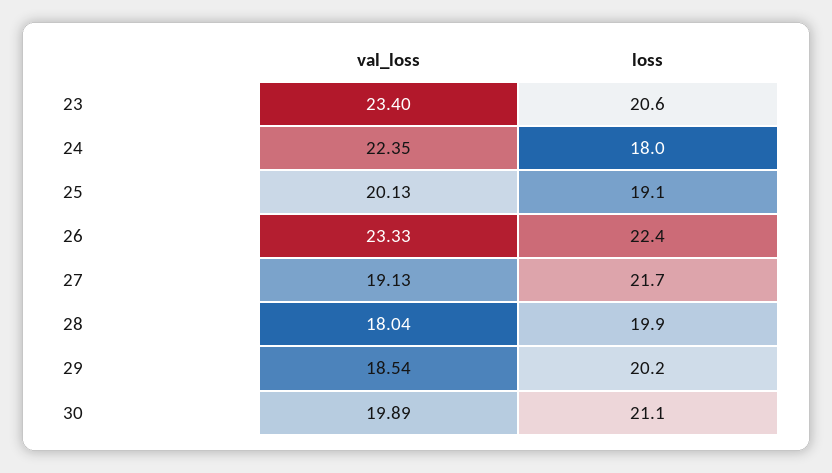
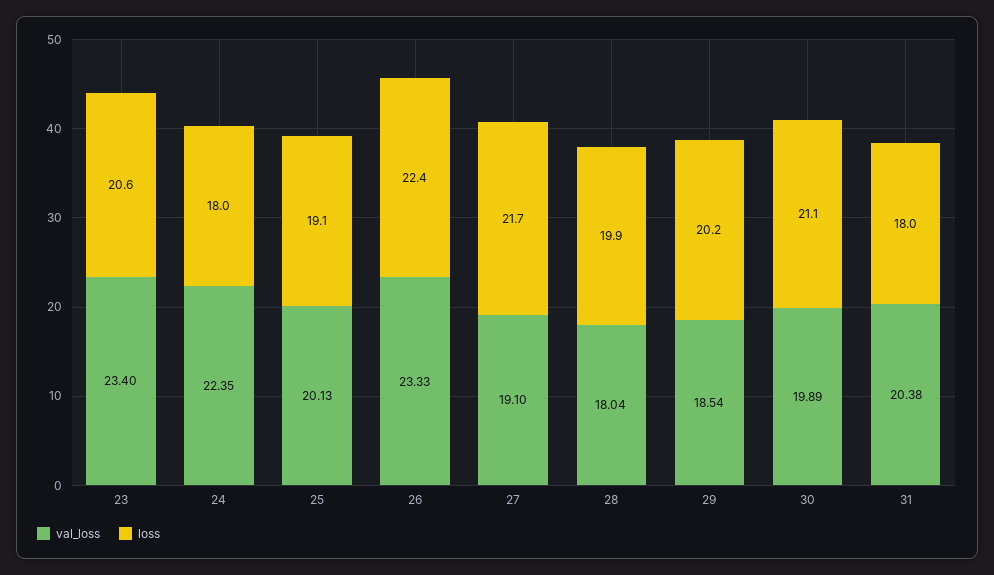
val_loss, 27: 19.13 -> 19.1
val_loss, 31: none -> 20.38
loss, 31: none -> 18

